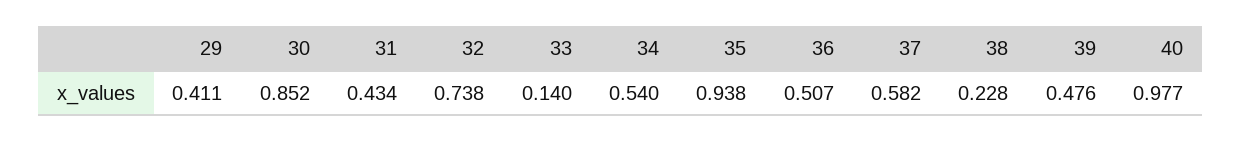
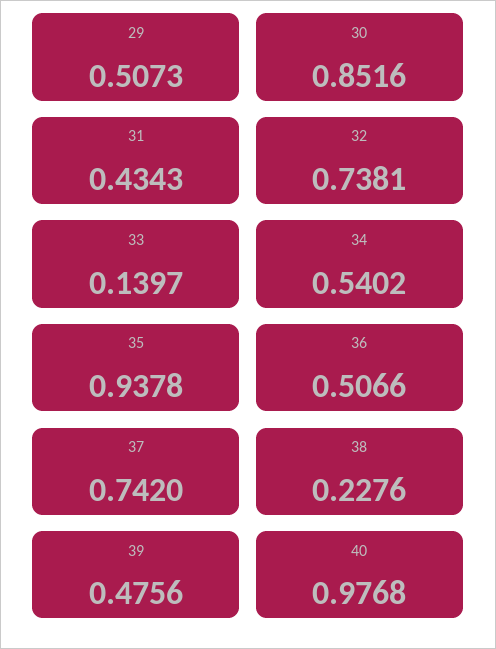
29: 0.411 -> 0.5073
37: 0.582 -> 0.742

